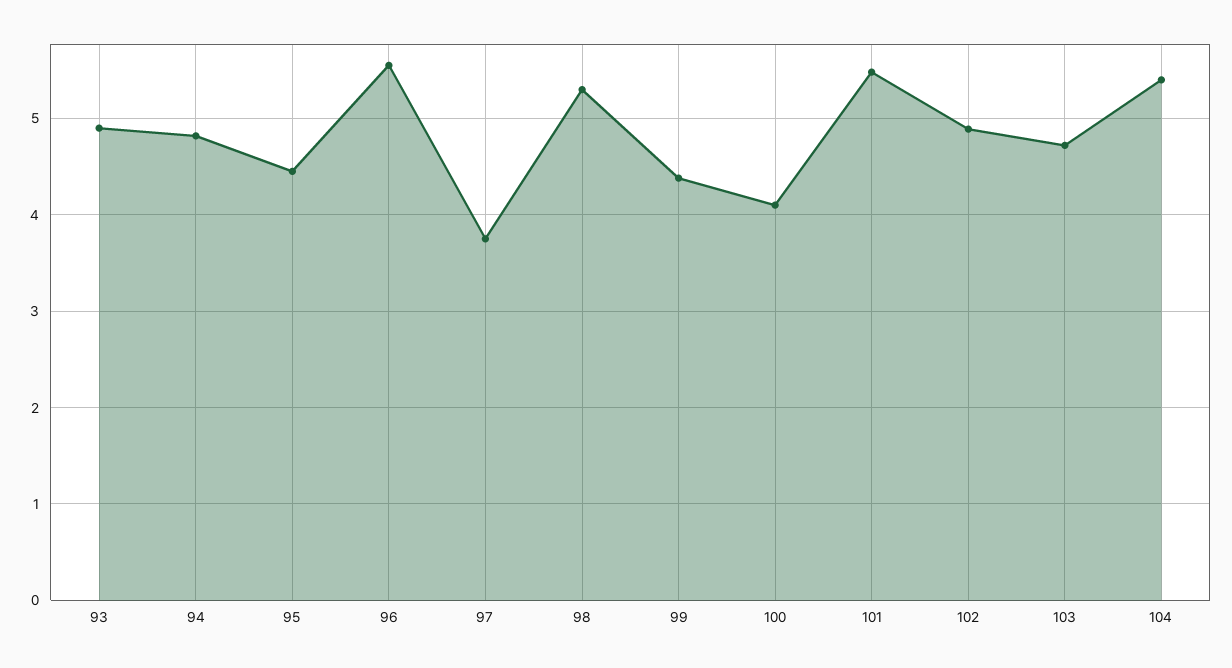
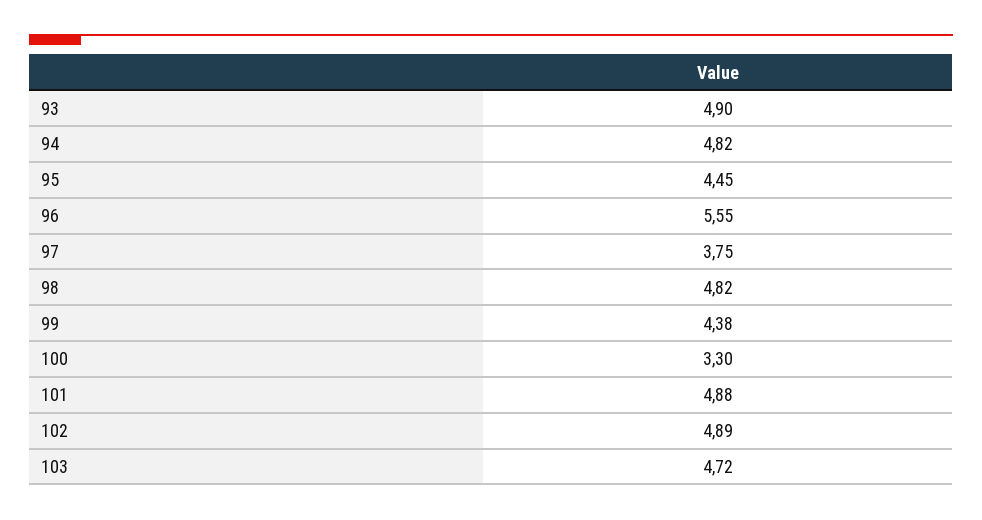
98: 5.3 -> 4.82
100: 4.1 -> 3.3
101: 5.5 -> 4.88
104: 5.4 -> none

